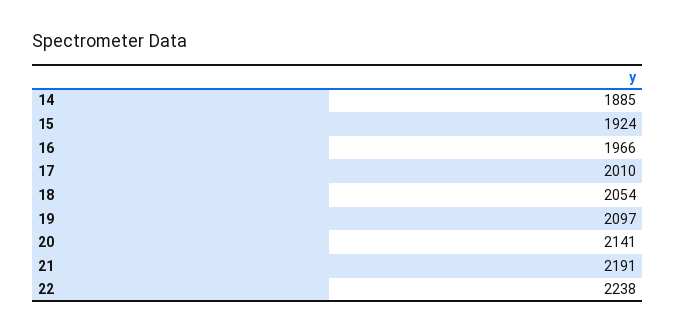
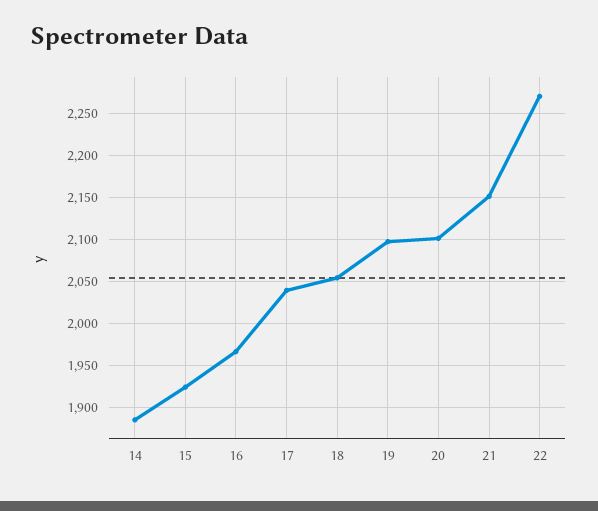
17: 2010 -> 2040
20: 2141 -> 2100
21: 2191 -> 2150
22: 2238 -> 2270

